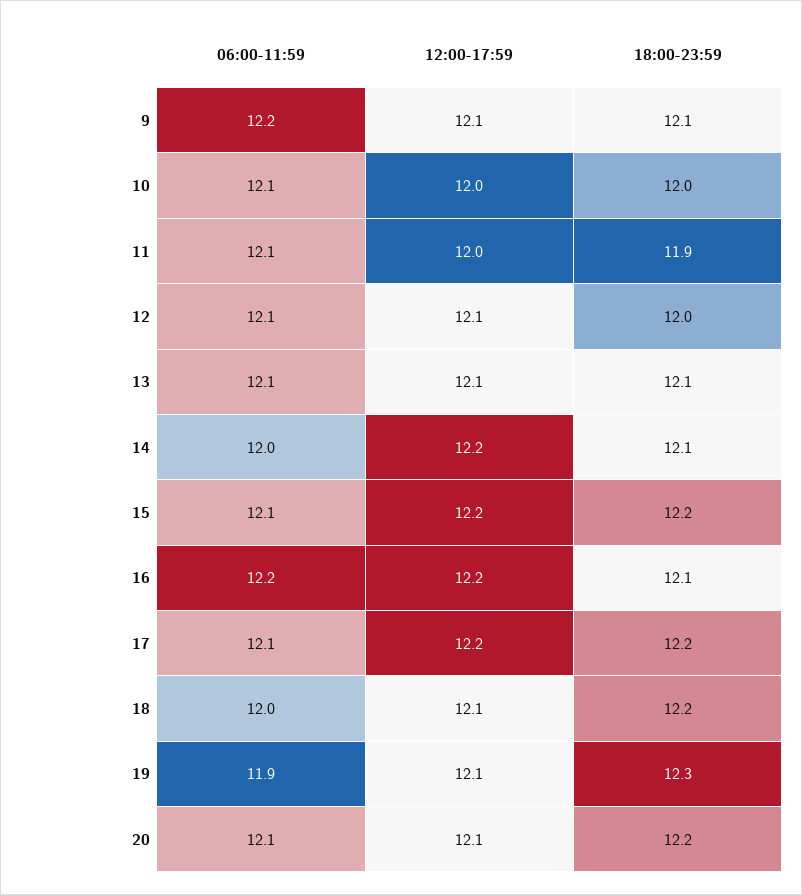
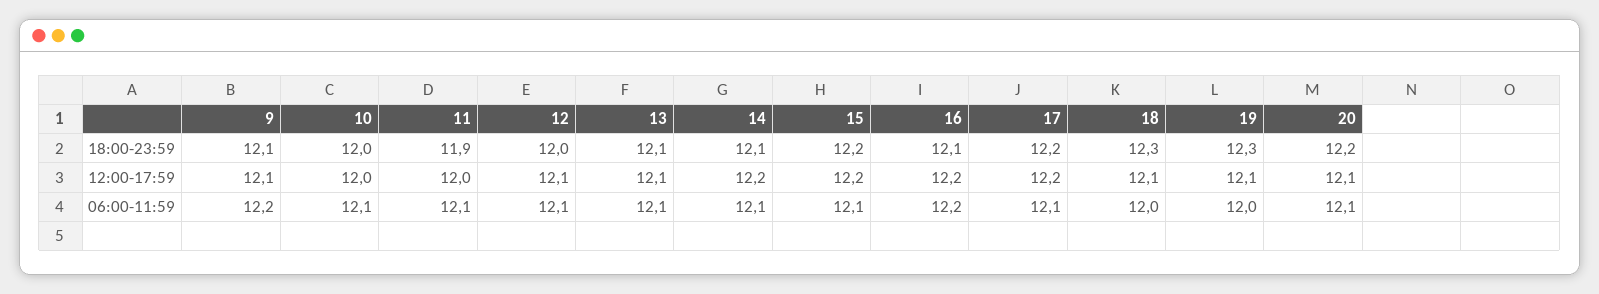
06:00-11:59, 14: 12 -> 12.1
18:00-23:59, 18: 12.2 -> 12.3
06:00-11:59, 19: 11.9 -> 12

